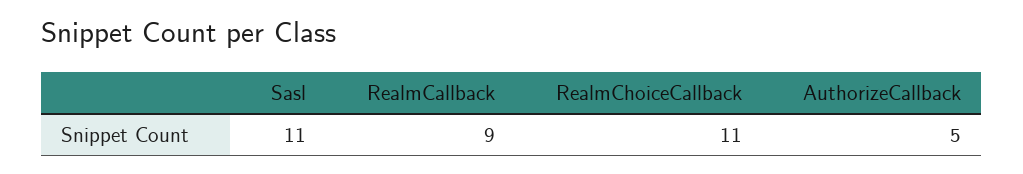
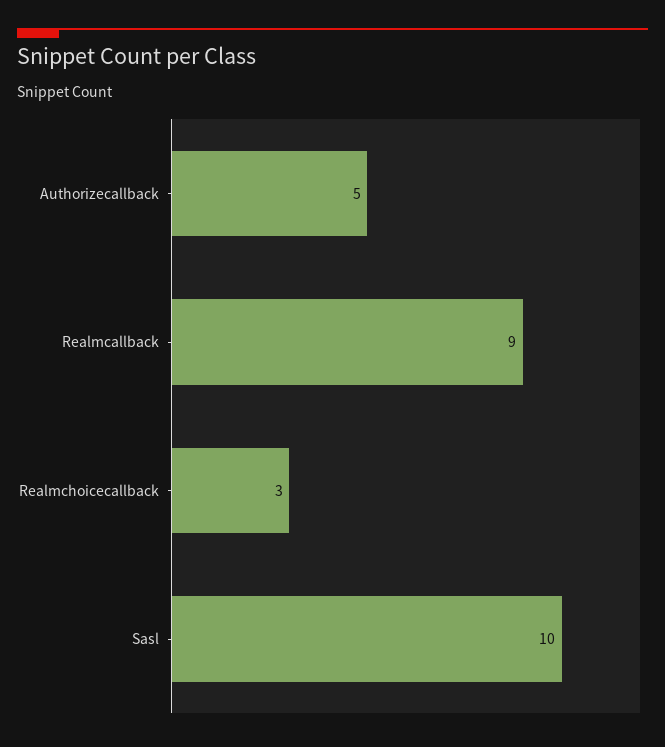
Sasl: 11 -> 10
RealmChoiceCallback: 11 -> 3

